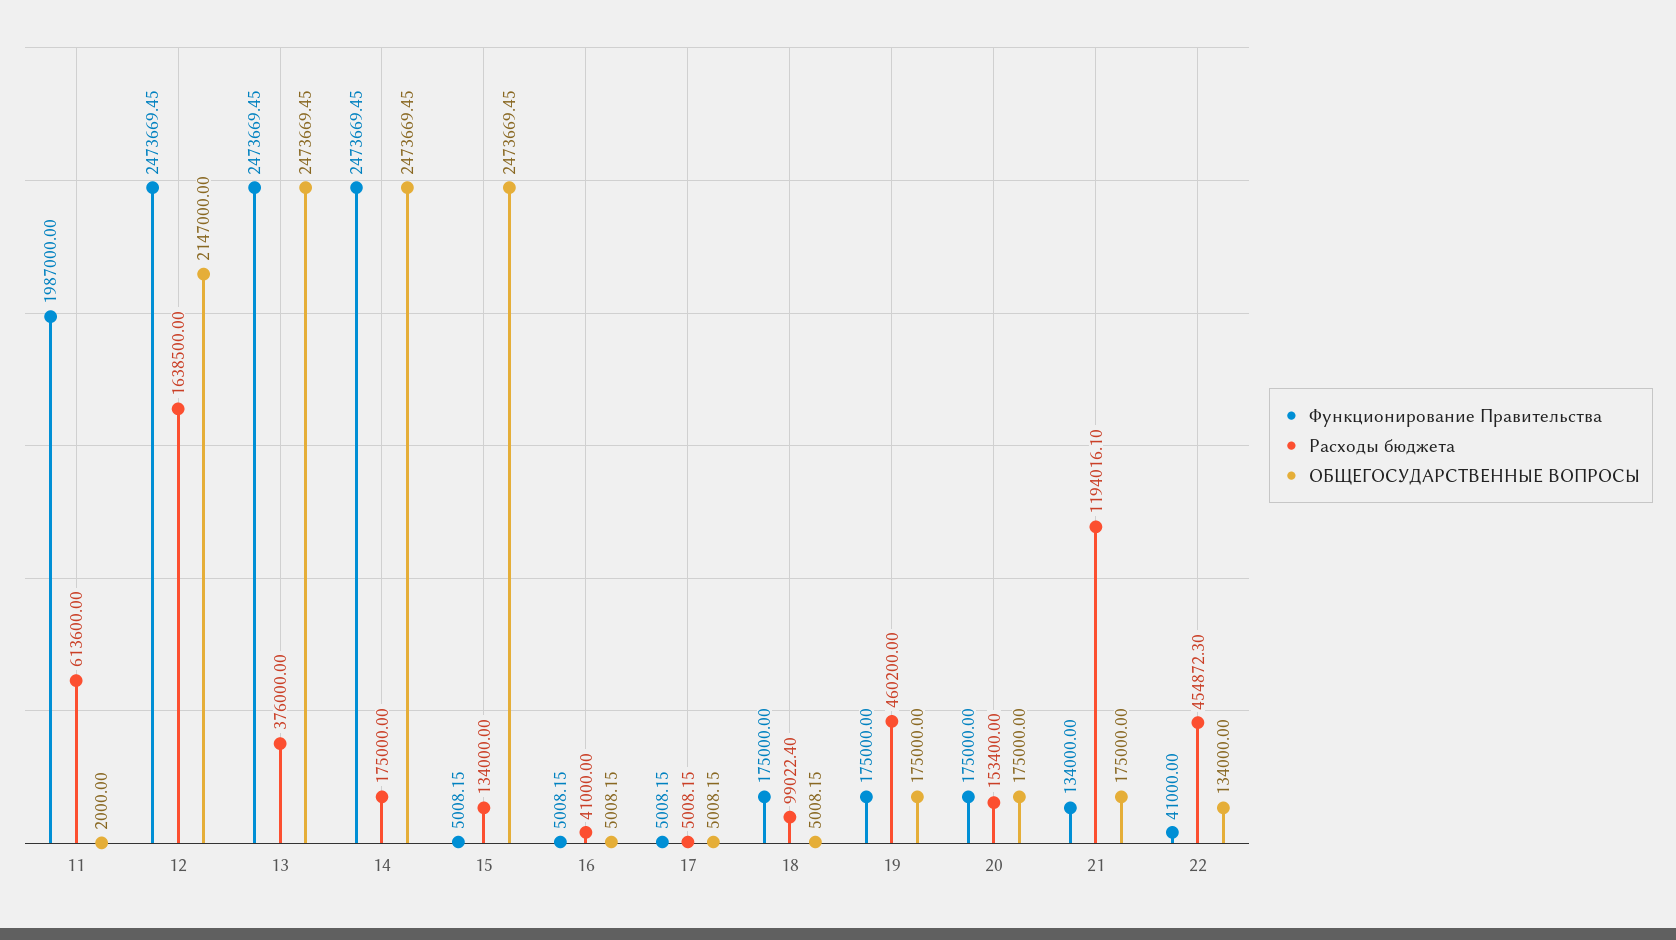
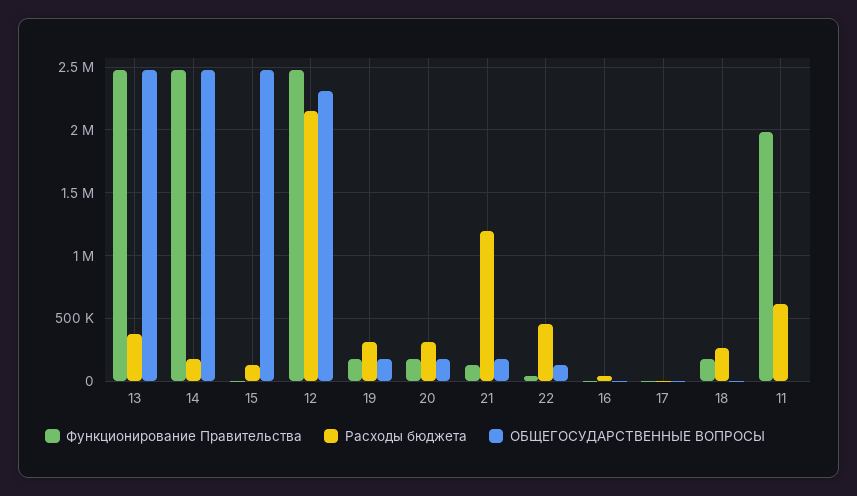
Расходы бюджета, 12: 1638500 -> 2150000
ОБЩЕГОСУДАРСТВЕННЫЕ ВОПРОСЫ, 12: 2147000 -> 2300000
Расходы бюджета, 18: 99022.4 -> 250000
Расходы бюджета, 19: 460200 -> 300000
Расходы бюджета, 20: 153400 -> 300000

